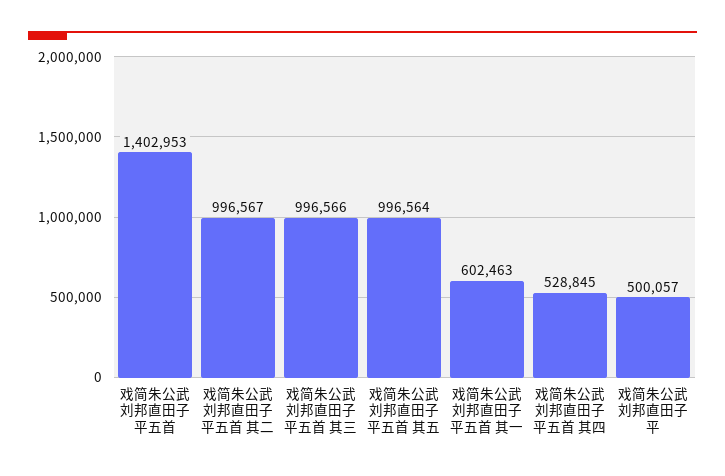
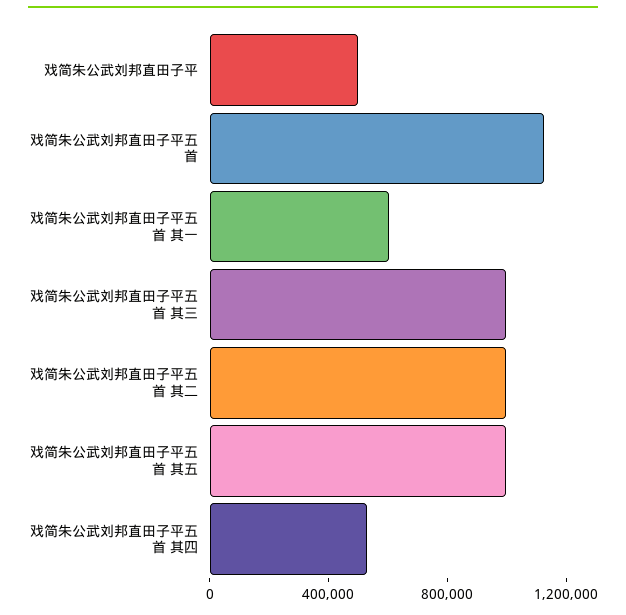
戏简朱公武刘邦直田子平五首: 1402953 -> 1100000

